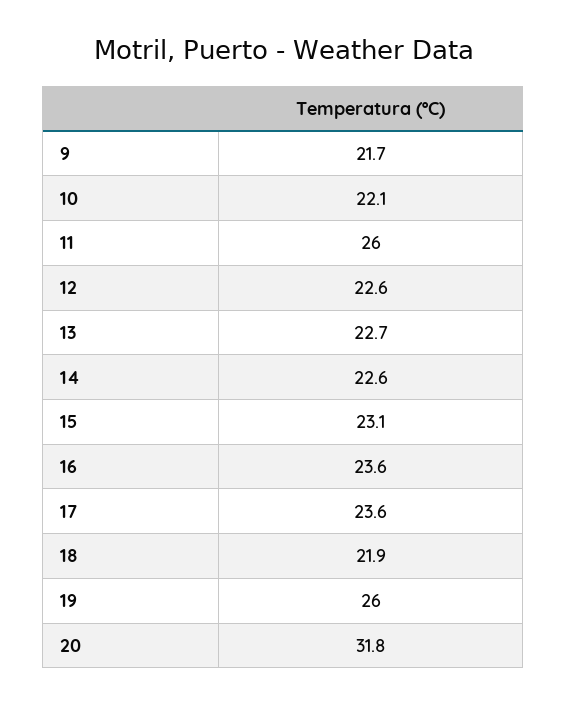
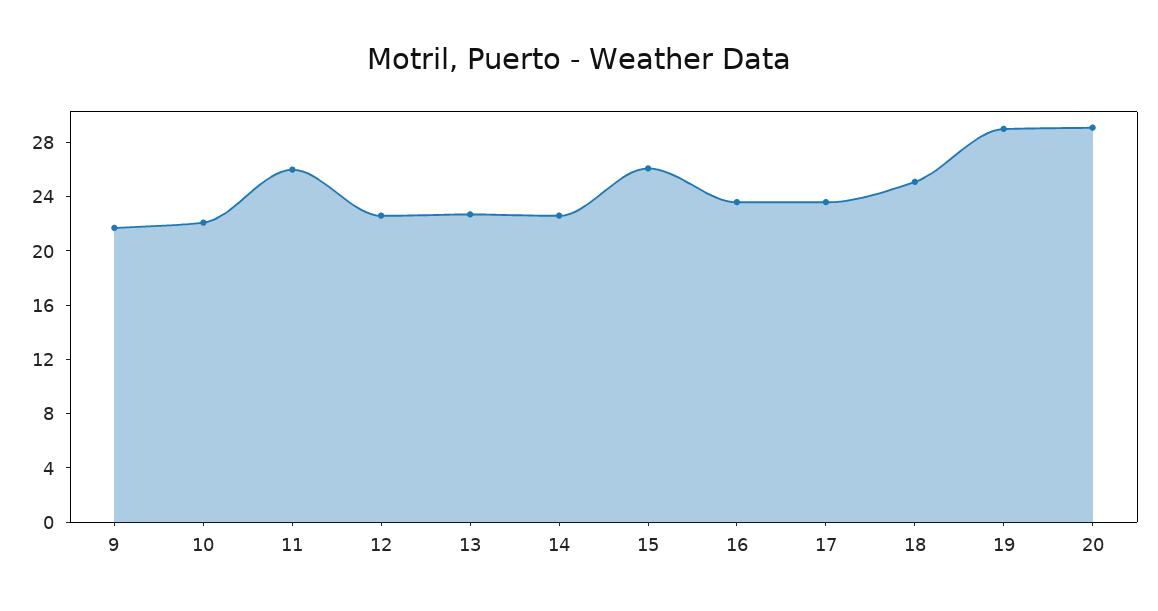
15: 23.1 -> 26
18: 21.9 -> 25
19: 26 -> 29
20: 31.8 -> 29

